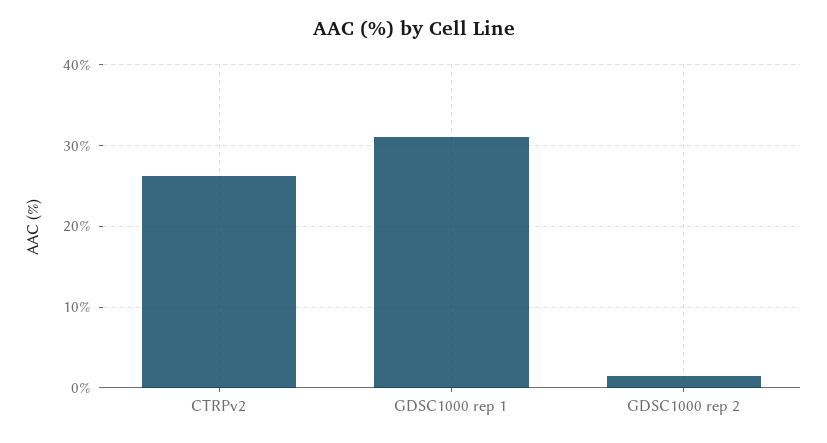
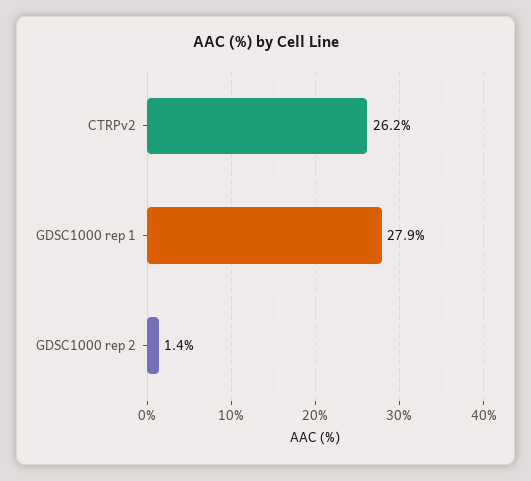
GDSC1000 rep 1: 31 -> 27.9

